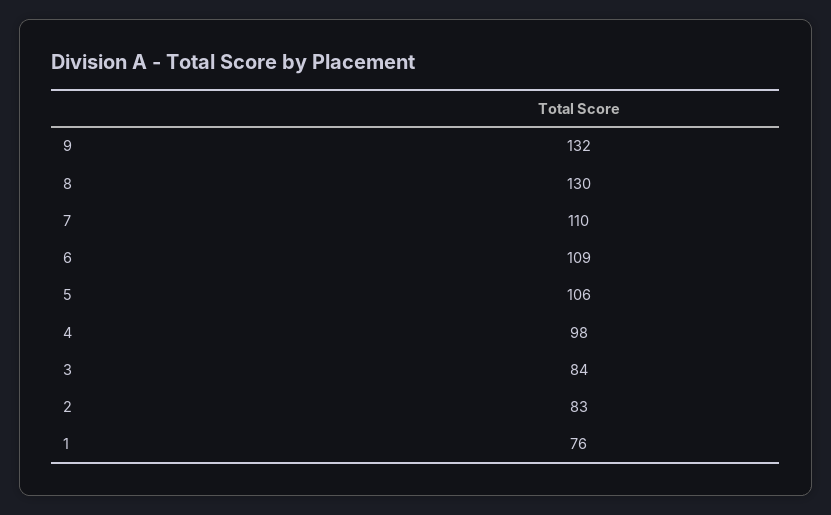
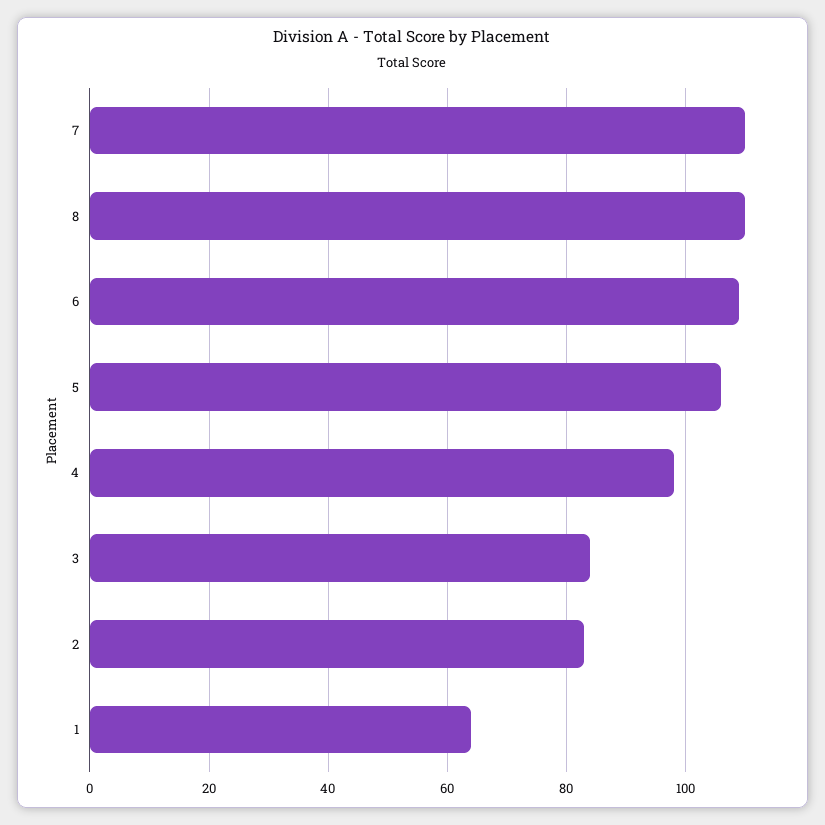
9: 132 -> none
8: 130 -> 110
1: 76 -> 65

